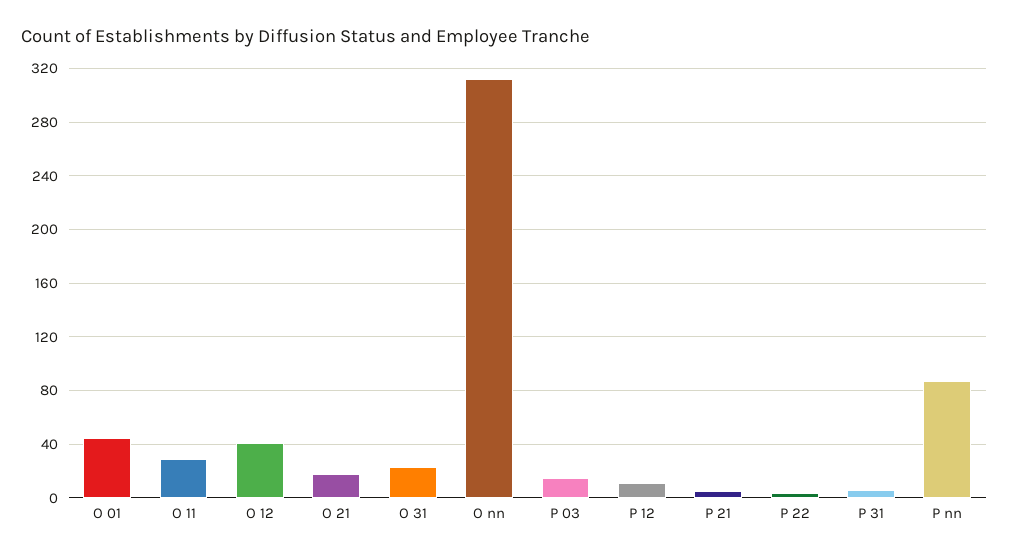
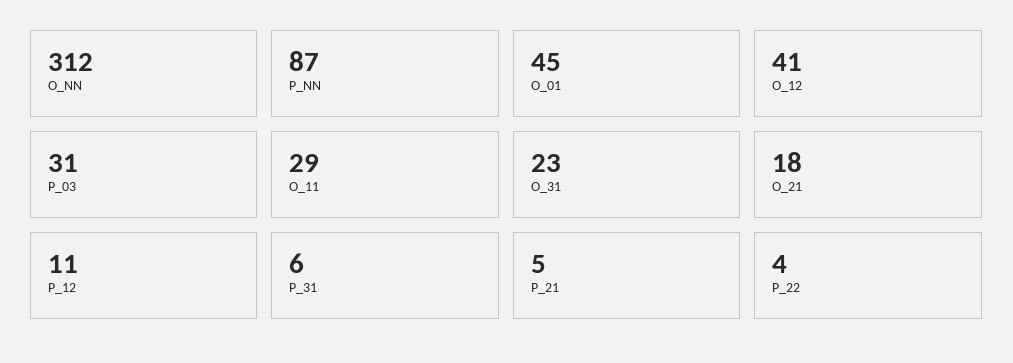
P 03: 15 -> 31

